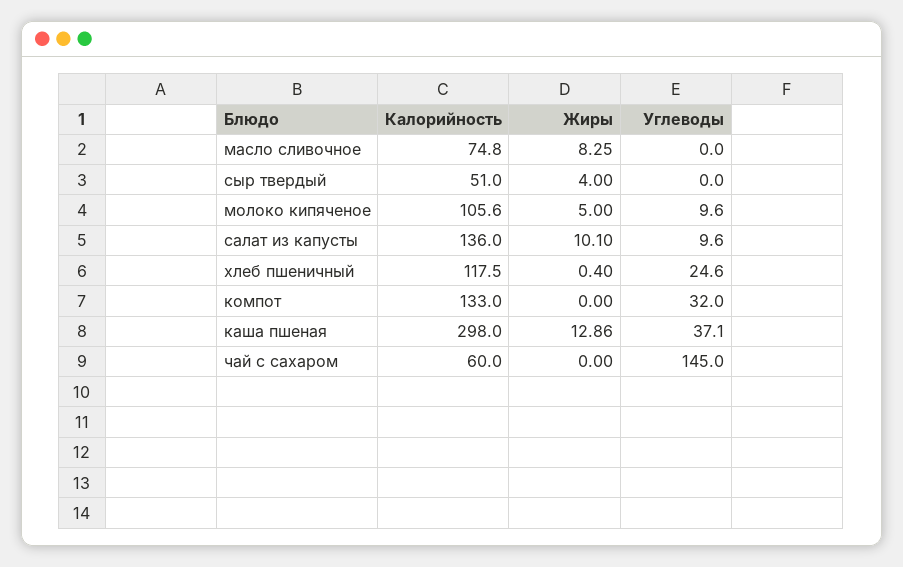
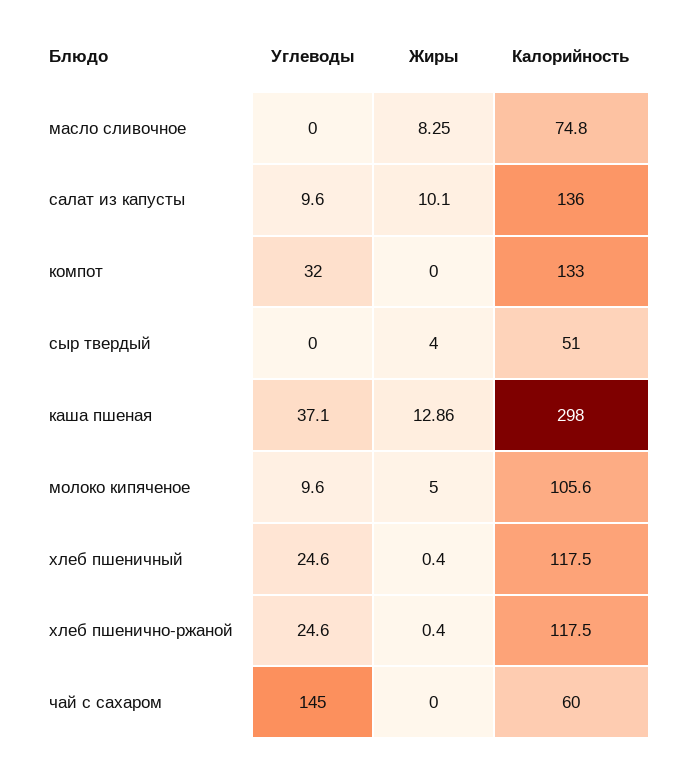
Углеводы, хлеб пшенично-ржаной: none -> 24.6
Жиры, хлеб пшенично-ржаной: none -> 0.4
Калорийность, хлеб пшенично-ржаной: none -> 117.5

